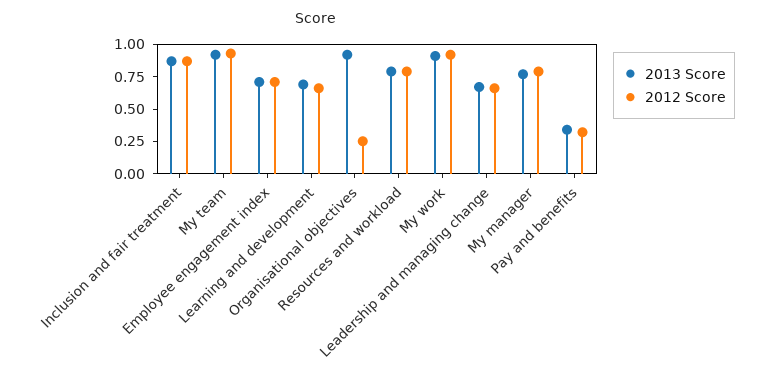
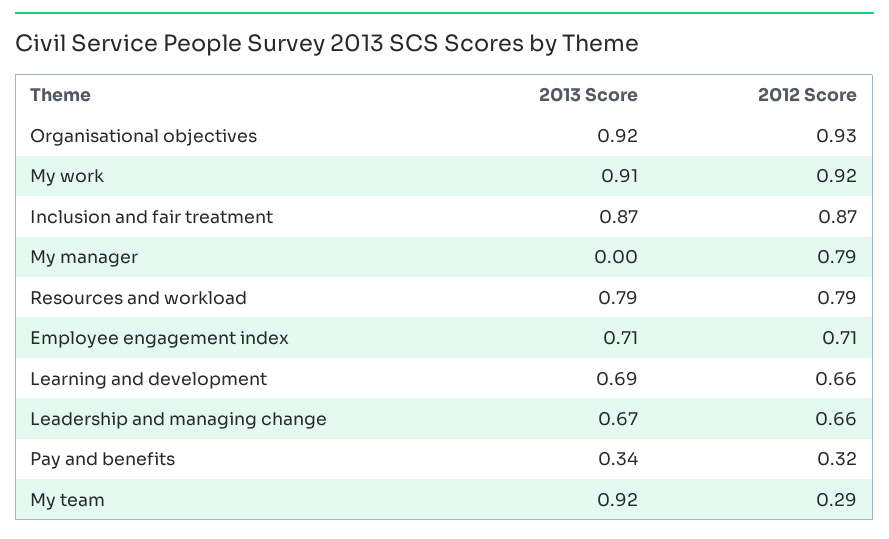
2012 Score, My team: 1 -> 0.29
2012 Score, Organisational objectives: 0.25 -> 0.93
2013 Score, My manager: 0.75 -> 0

